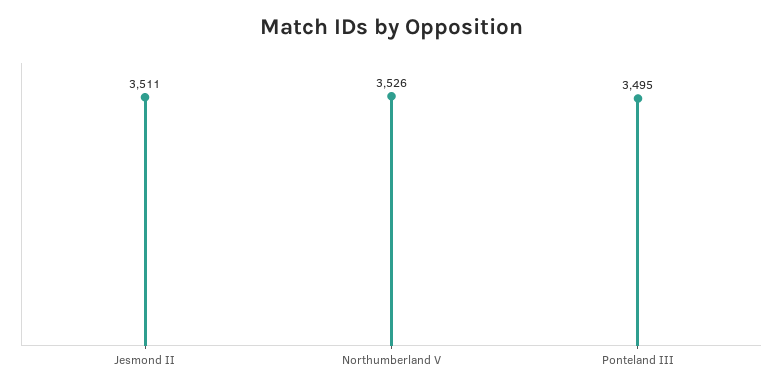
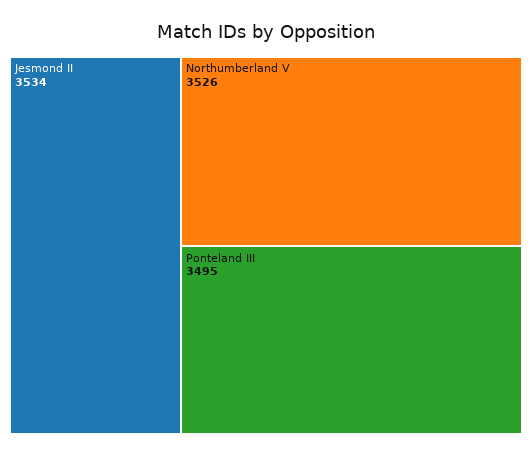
Jesmond II: 3511 -> 3534

